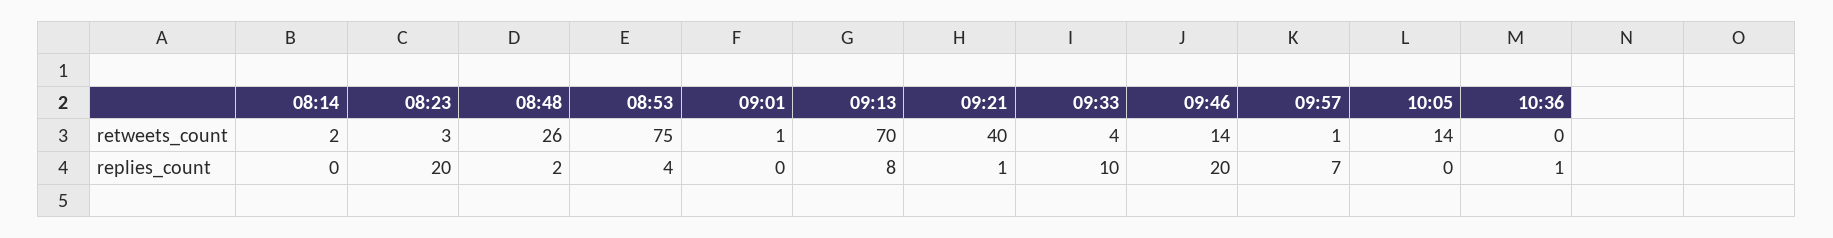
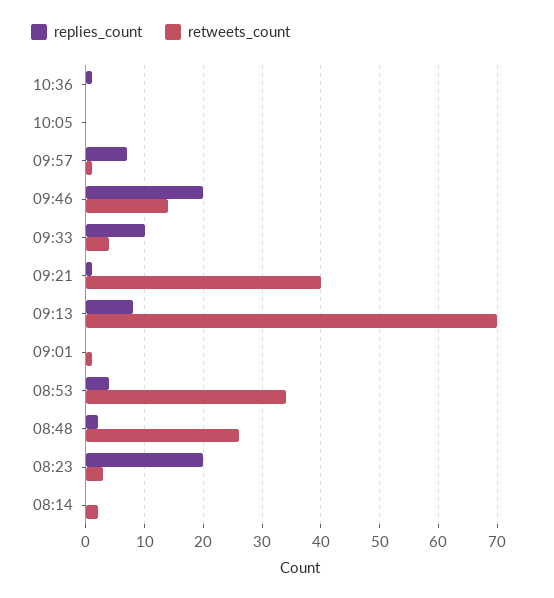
retweets_count, 08:53: 75 -> 35
retweets_count, 10:05: 14 -> 0

